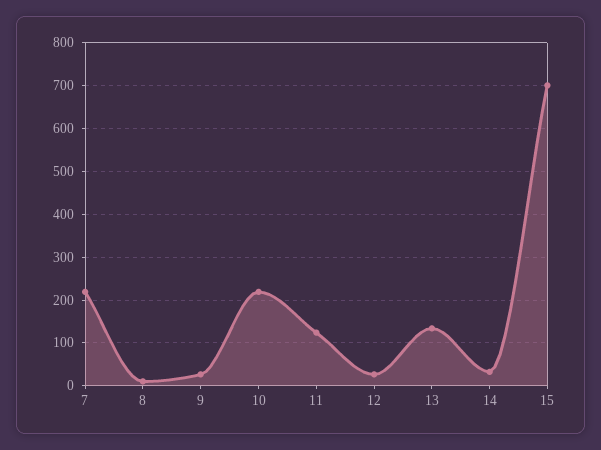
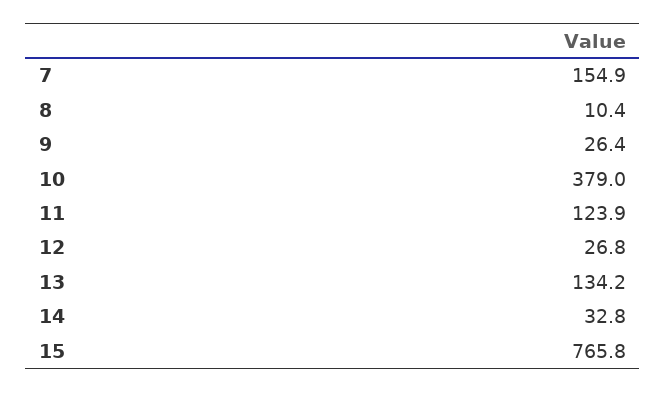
7: 220 -> 154.9
10: 220 -> 379
15: 700 -> 765.8

